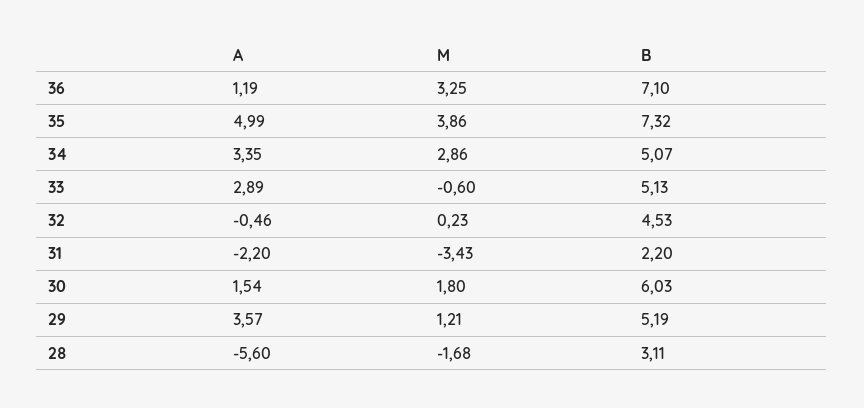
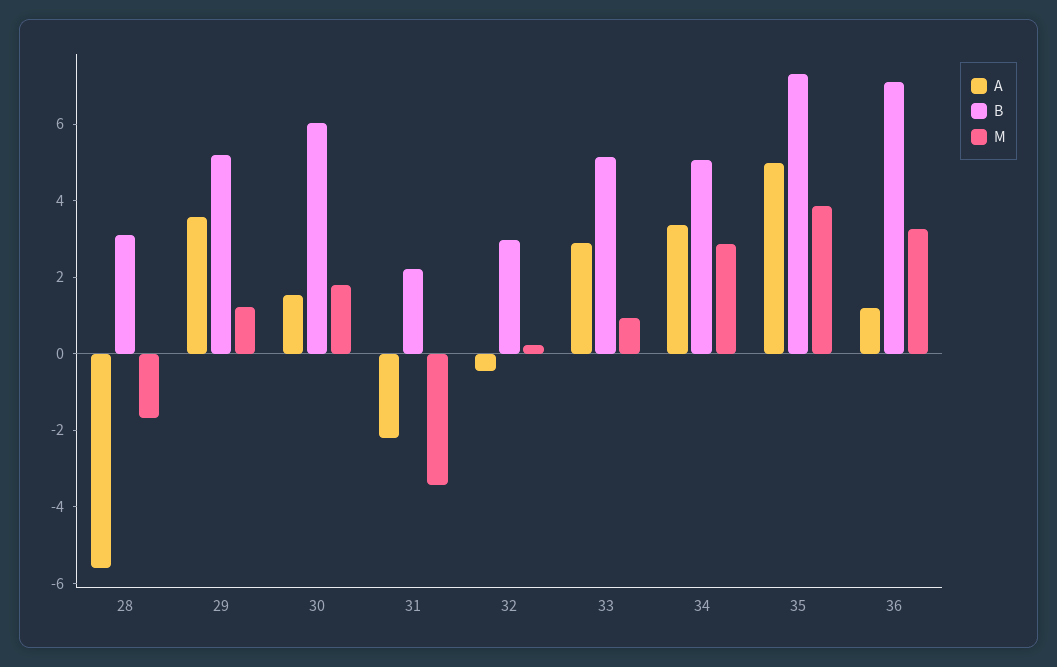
M, 33: -0.6 -> 1
B, 32: 4.53 -> 3

